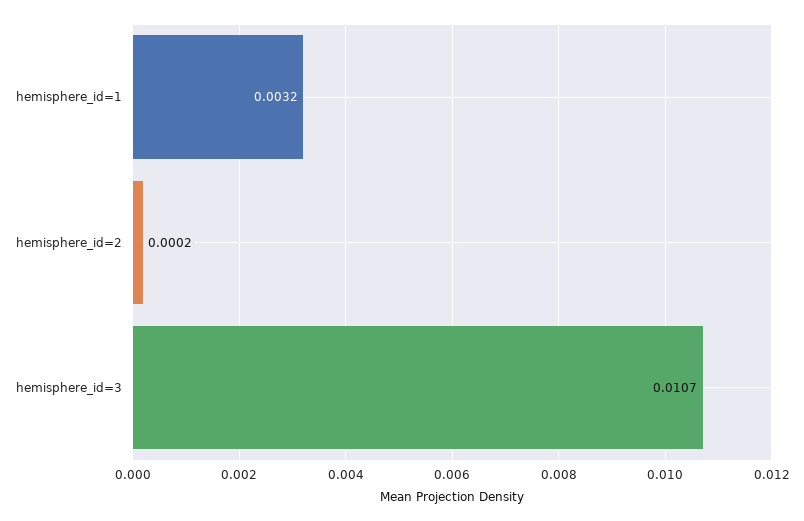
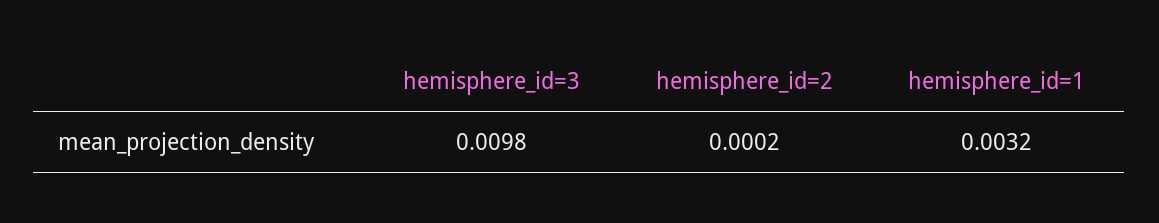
hemisphere_id=3: 0.0107 -> 0.0098

